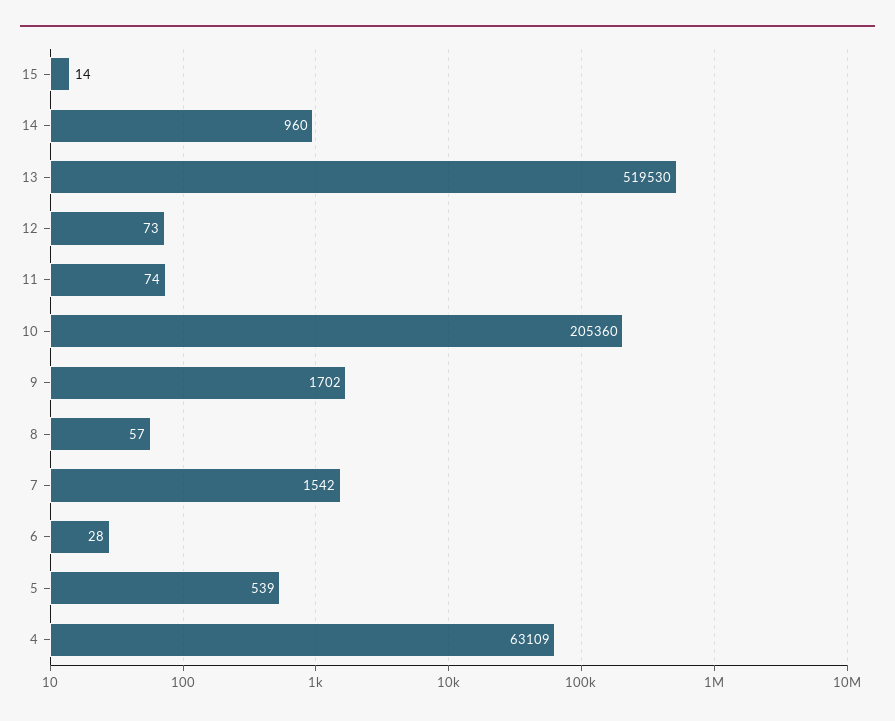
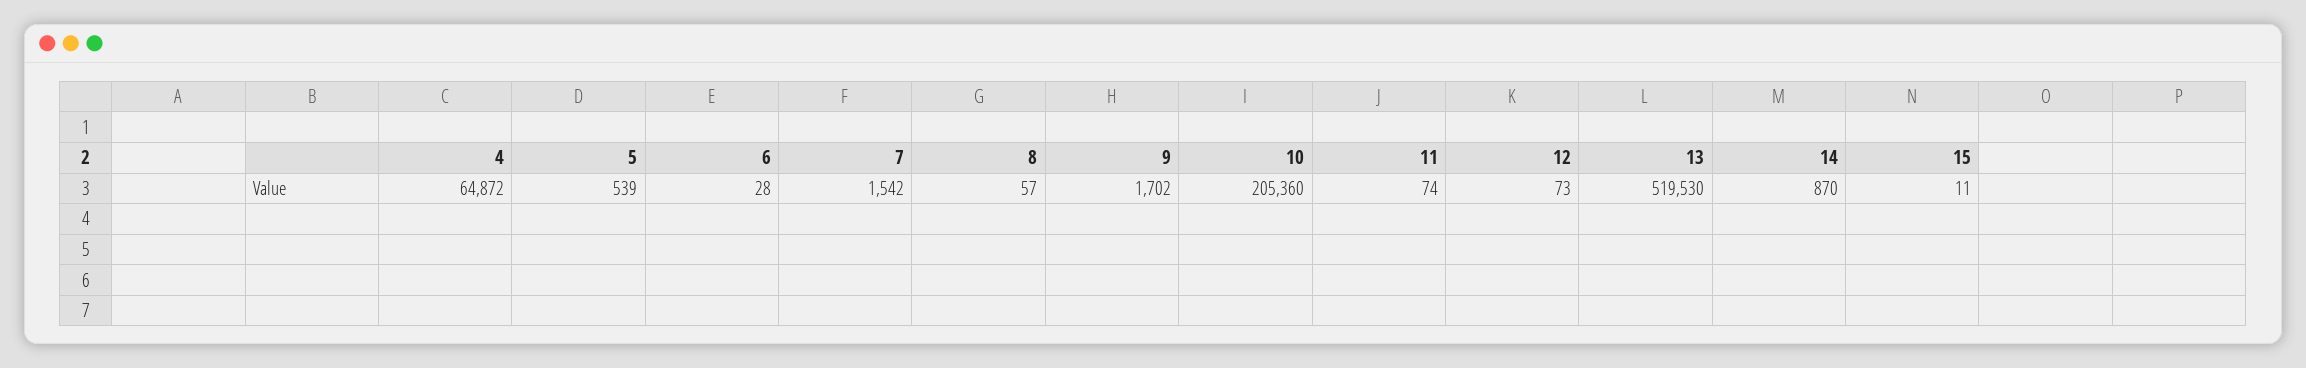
15: 14 -> 11
14: 960 -> 870
4: 63109 -> 64872

